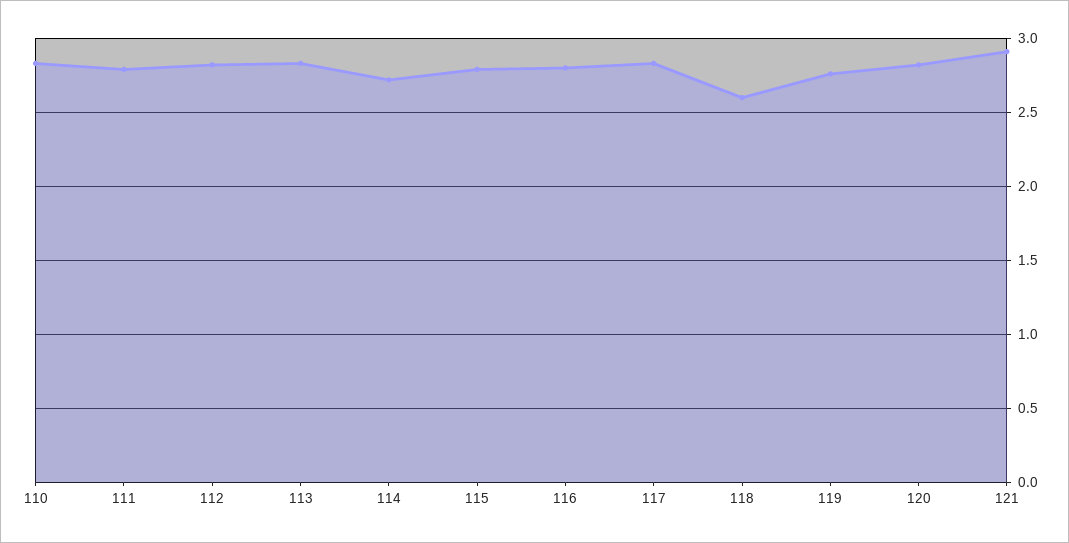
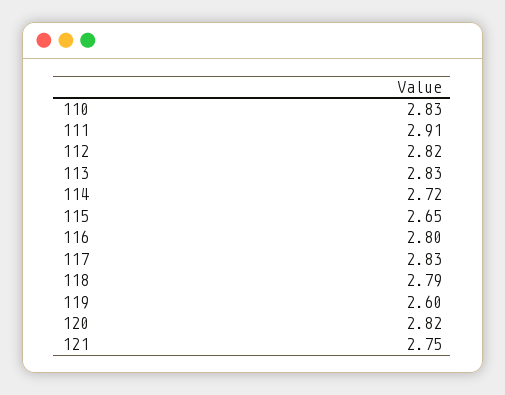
111: 2.8 -> 2.91
115: 2.8 -> 2.65
118: 2.6 -> 2.79
119: 2.75 -> 2.6
121: 2.9 -> 2.75

